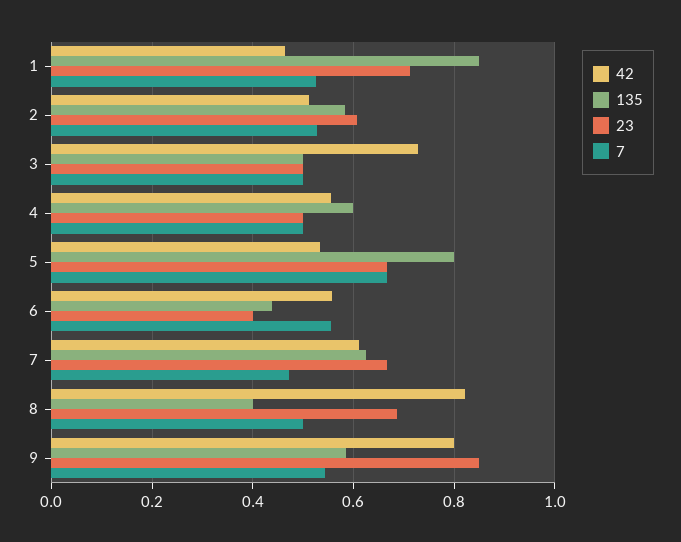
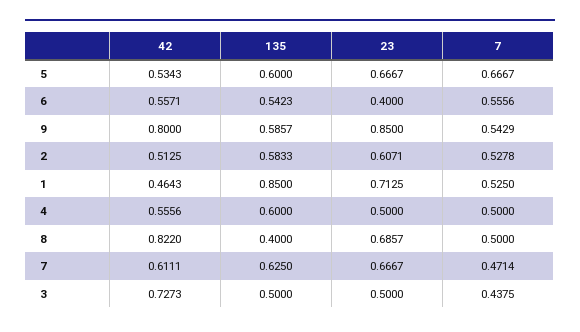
7, 3: 0.5 -> 0.4375
135, 5: 0.8 -> 0.6
135, 6: 0.44 -> 0.5423

